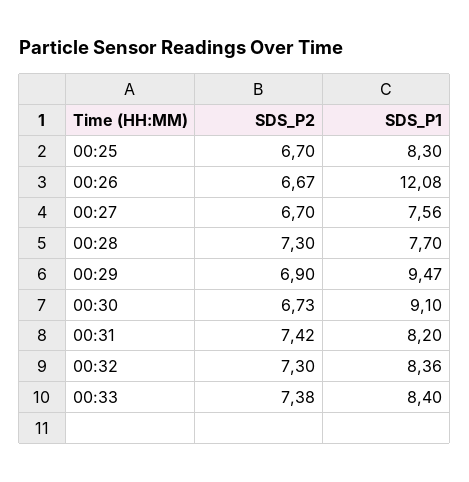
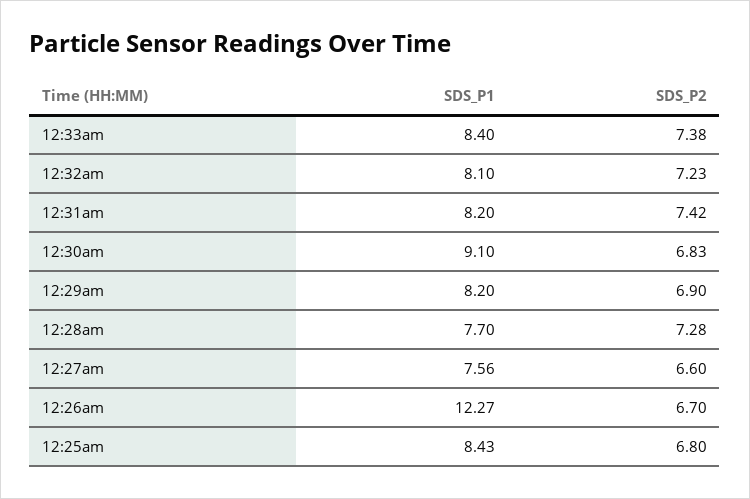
SDS_P2, 00:25: 6.7 -> 6.8
SDS_P1, 00:25: 8.3 -> 8.43
SDS_P2, 00:26: 6.67 -> 6.7
SDS_P1, 00:26: 12.08 -> 12.27
SDS_P2, 00:27: 6.7 -> 6.6
SDS_P2, 00:28: 7.3 -> 7.28
SDS_P1, 00:29: 9.47 -> 8.2
SDS_P2, 00:30: 6.73 -> 6.83
SDS_P2, 00:32: 7.3 -> 7.23
SDS_P1, 00:32: 8.36 -> 8.1

